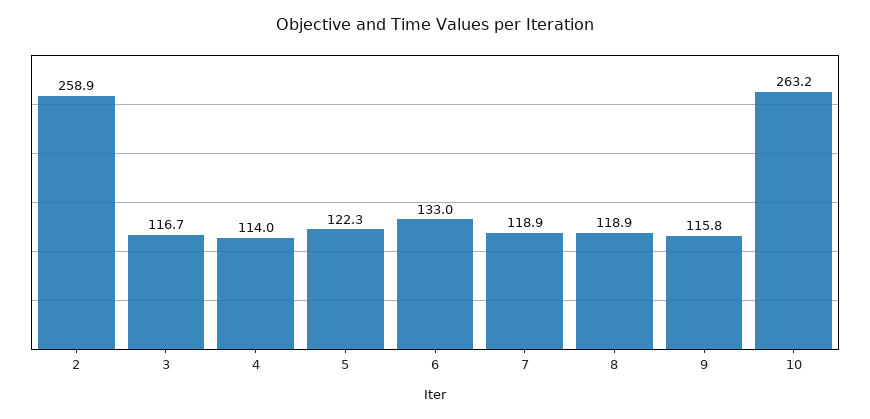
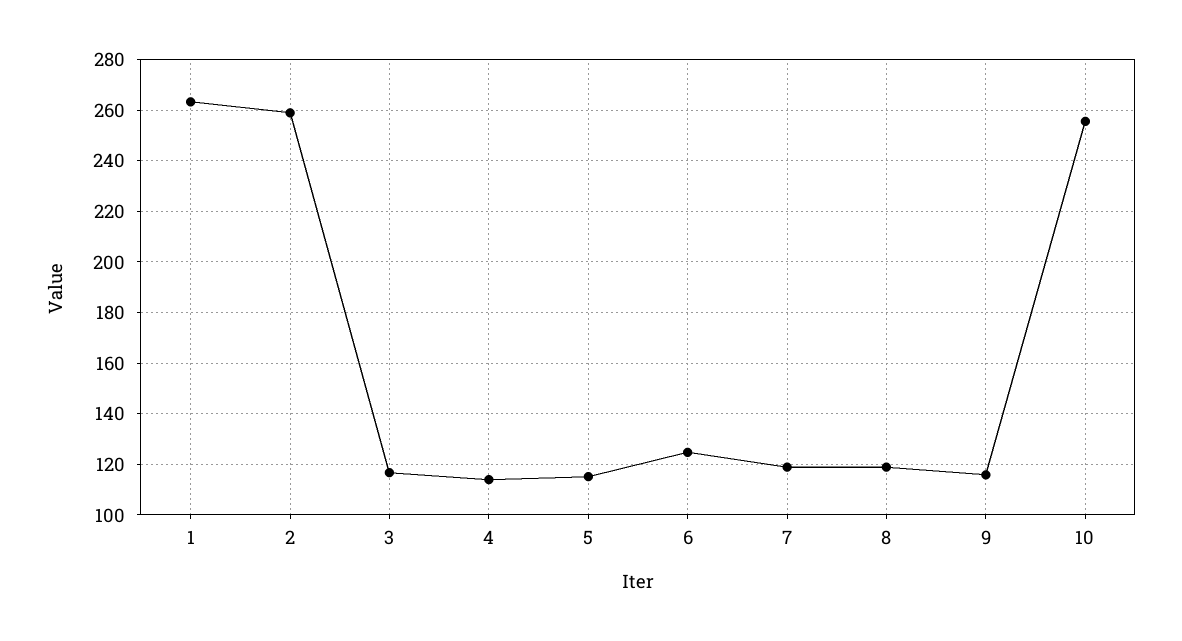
5: 122.3 -> 115
6: 133 -> 125
10: 263.2 -> 255
1: none -> 262.5

